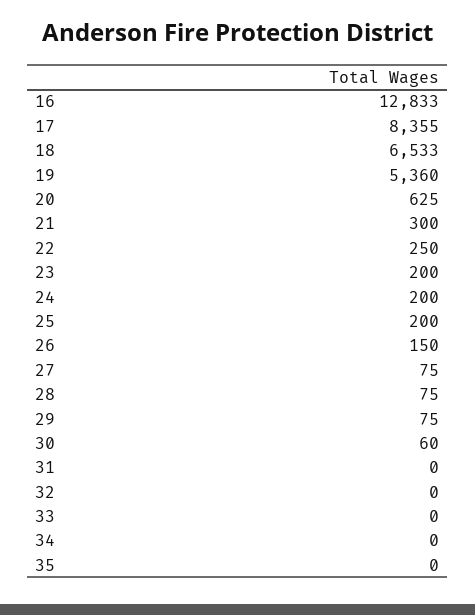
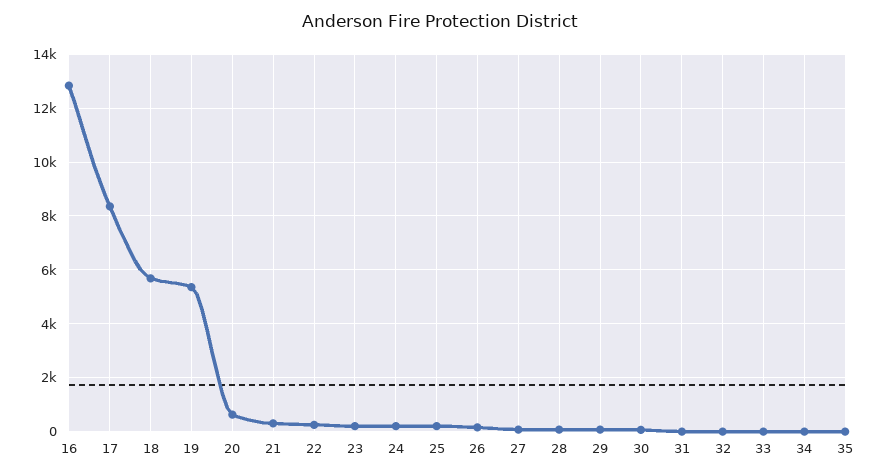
18: 6533 -> 5750

